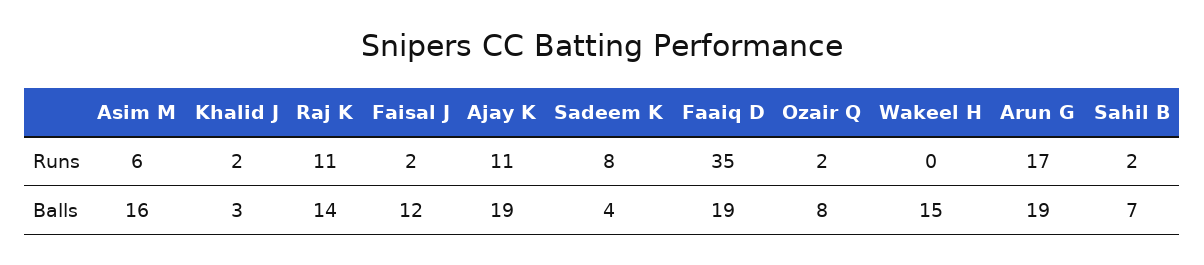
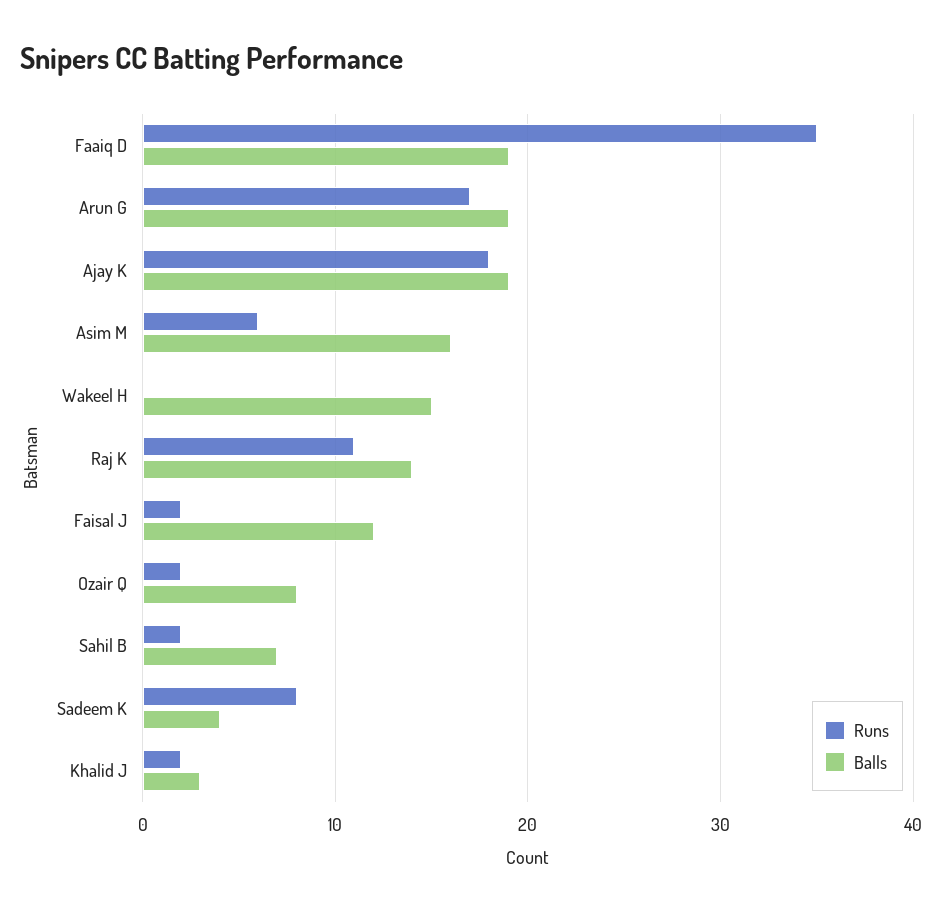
Runs, Ajay K: 11 -> 18

